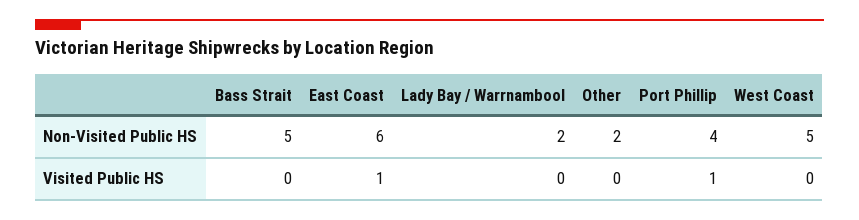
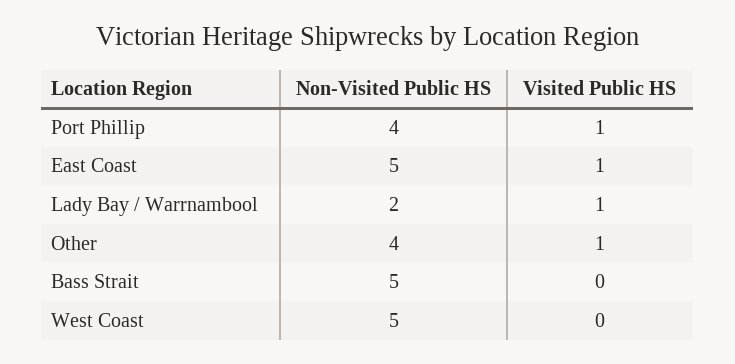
East Coast, Non-Visited Public HS: 6 -> 5
Other, Non-Visited Public HS: 2 -> 4
Lady Bay / Warrnambool, Visited Public HS: 0 -> 1
Other, Visited Public HS: 0 -> 1

